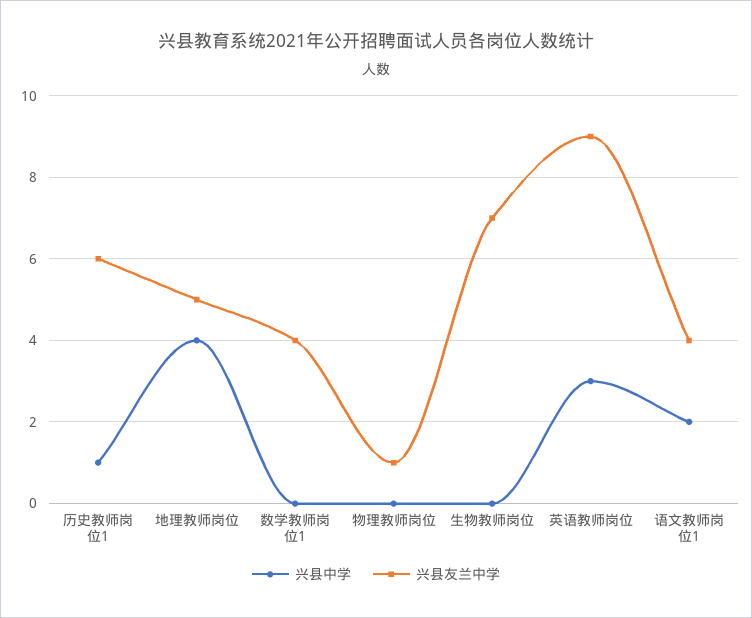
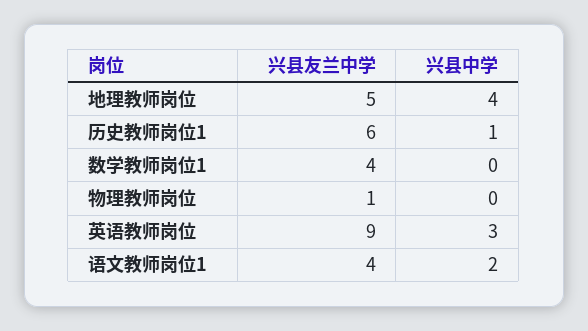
兴县中学, 生物教师岗位: 0 -> none
兴县友兰中学, 生物教师岗位: 7 -> none

